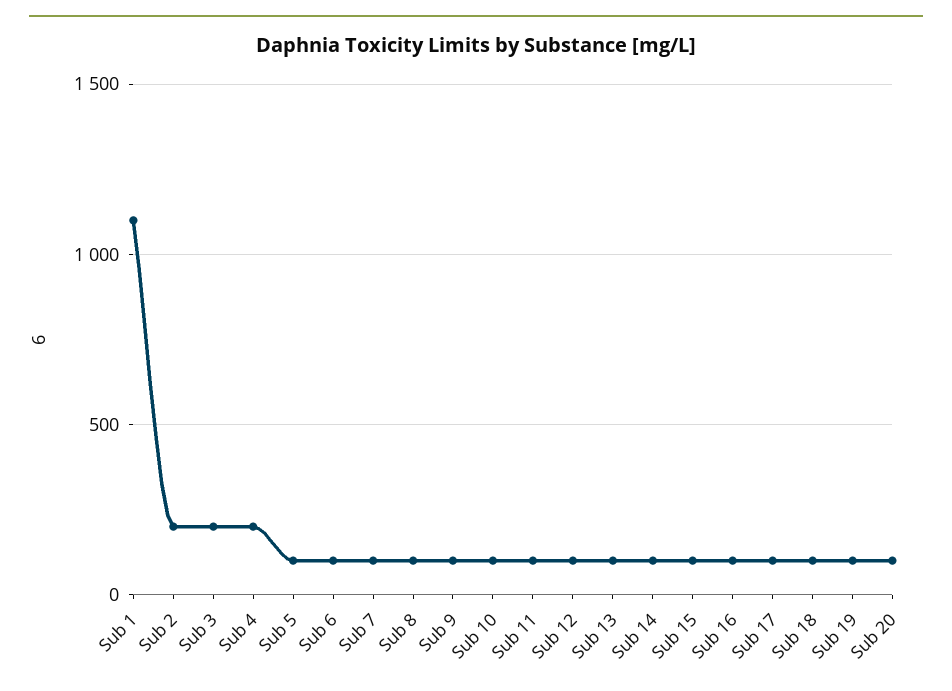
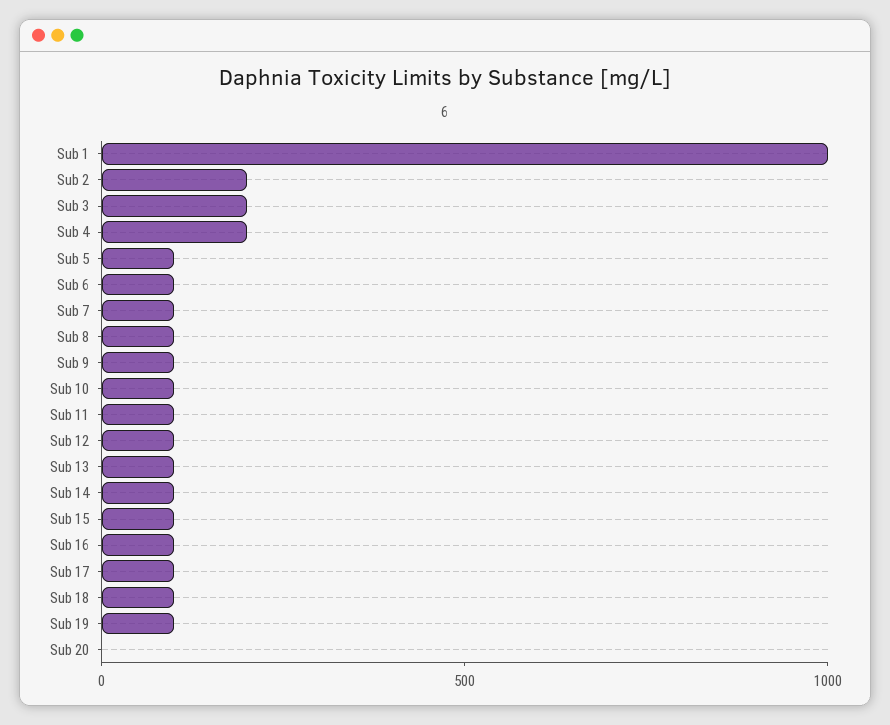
Sub 1: 1100 -> 1000
Sub 20: 100 -> 0

